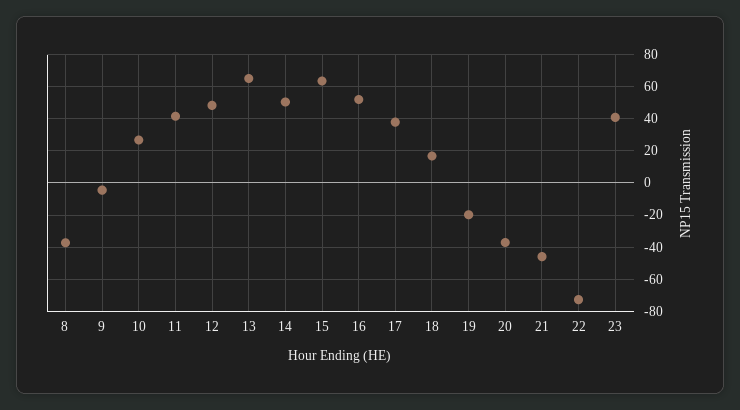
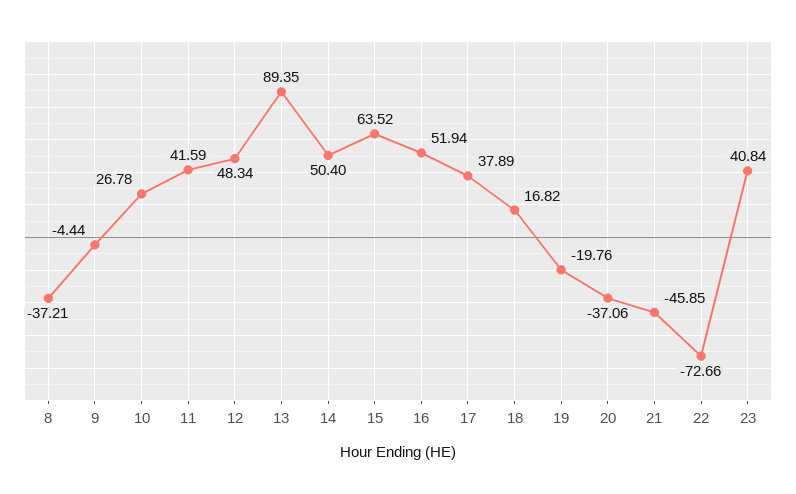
13: 65 -> 89.35

